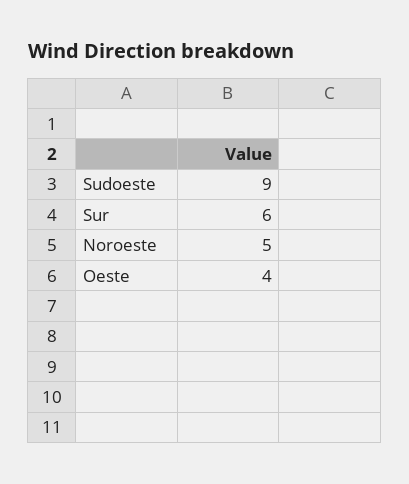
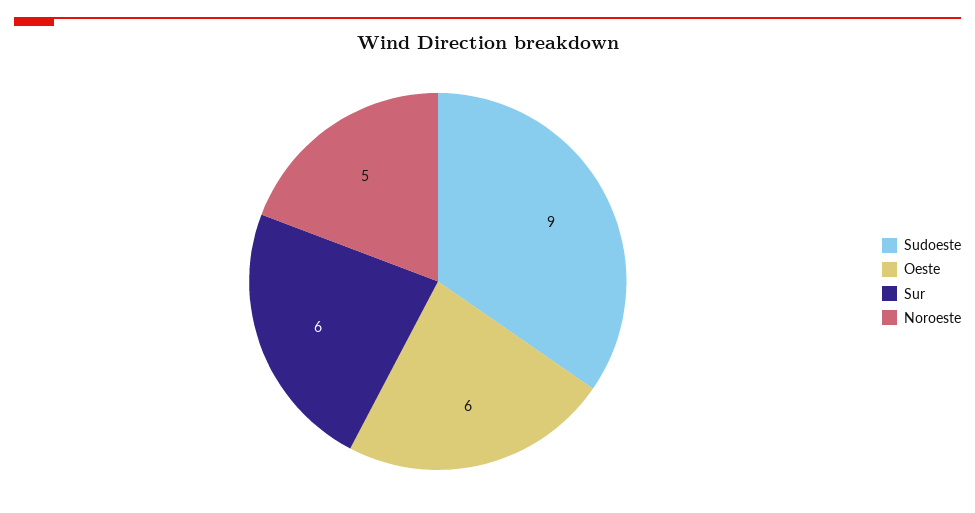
Oeste: 4 -> 6

